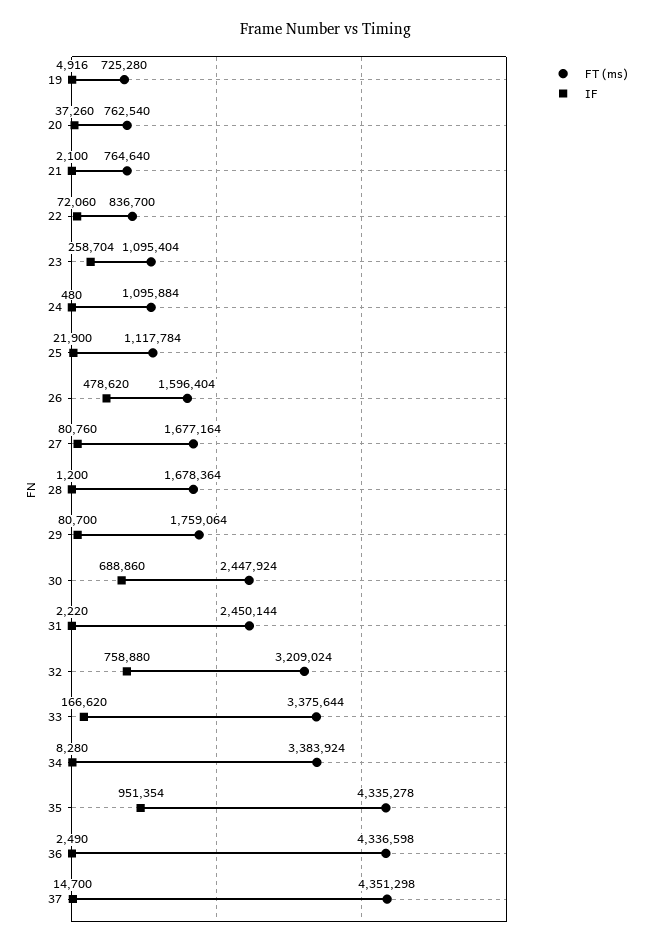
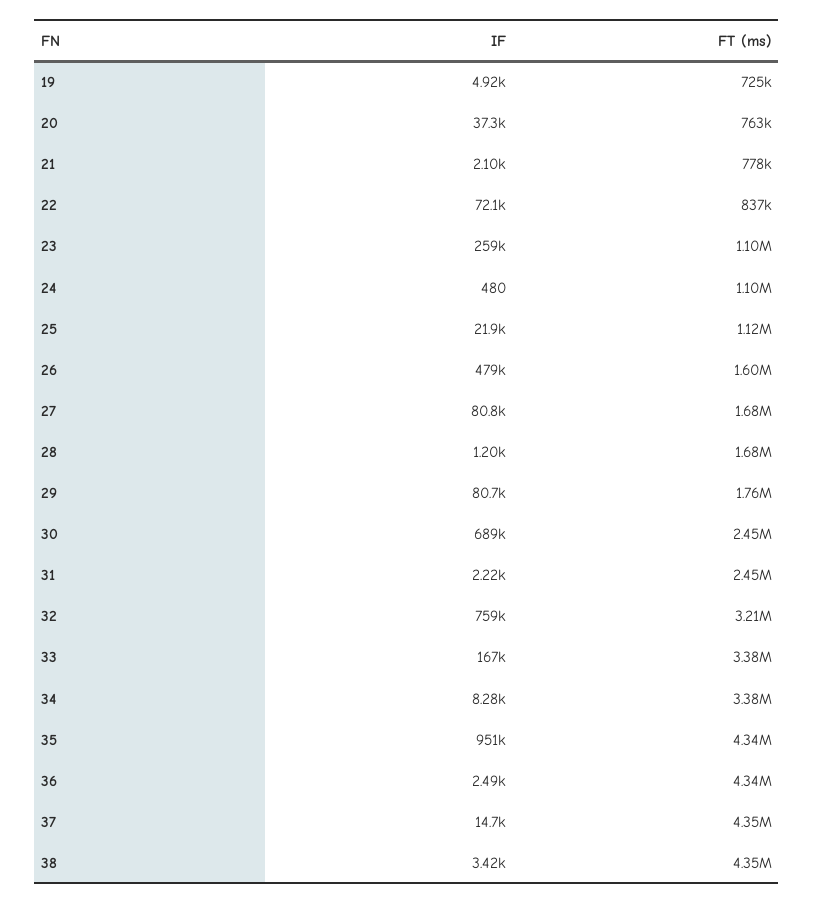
FT (ms), 21: 764640 -> 778000
IF, 38: none -> 3420
FT (ms), 38: none -> 4350000

